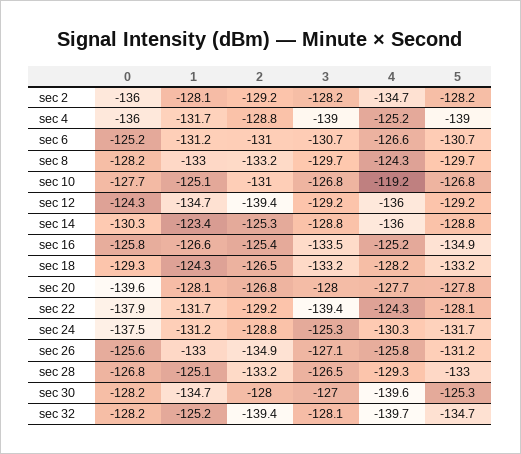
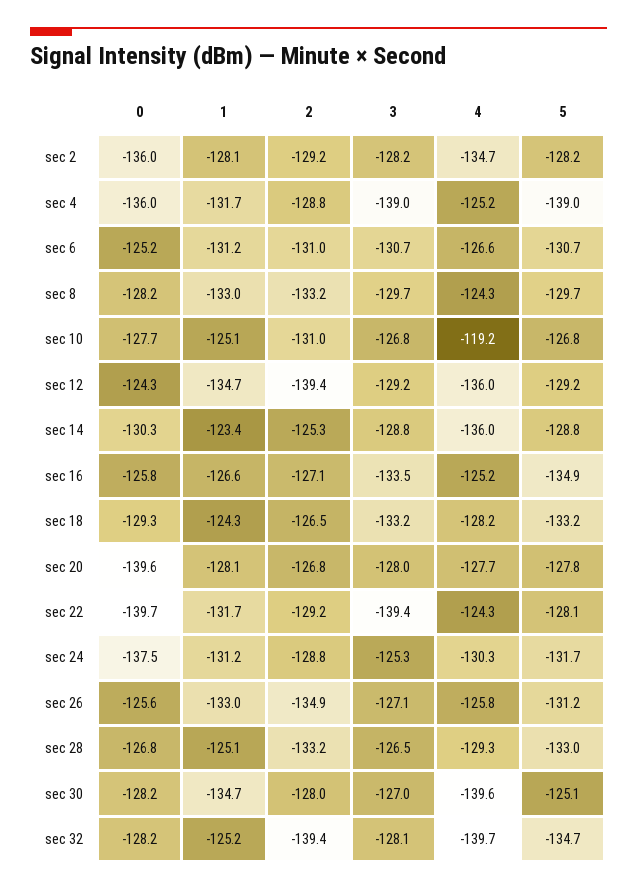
2, sec 16: -125.4 -> -127.1
0, sec 22: -137.9 -> -139.7
5, sec 30: -125.3 -> -125.1

